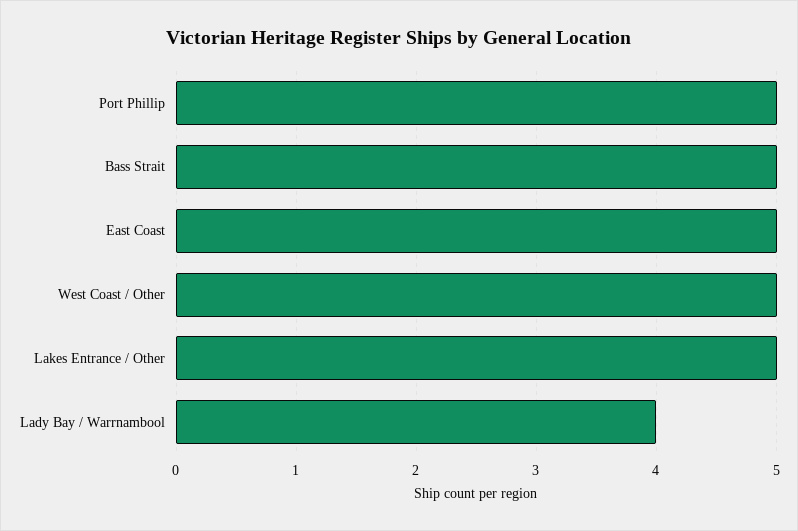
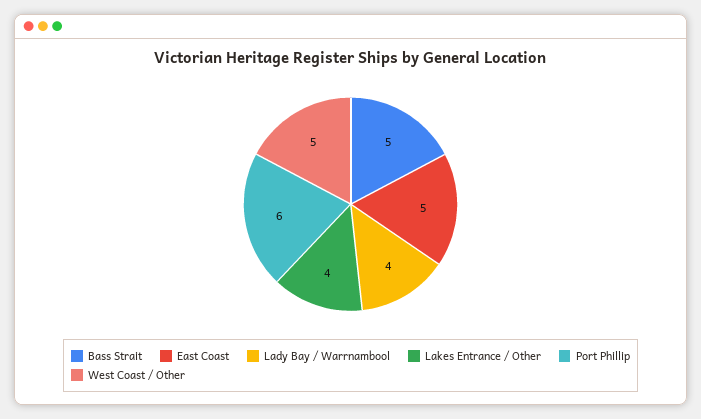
Port Phillip: 5 -> 6
Lakes Entrance / Other: 5 -> 4

